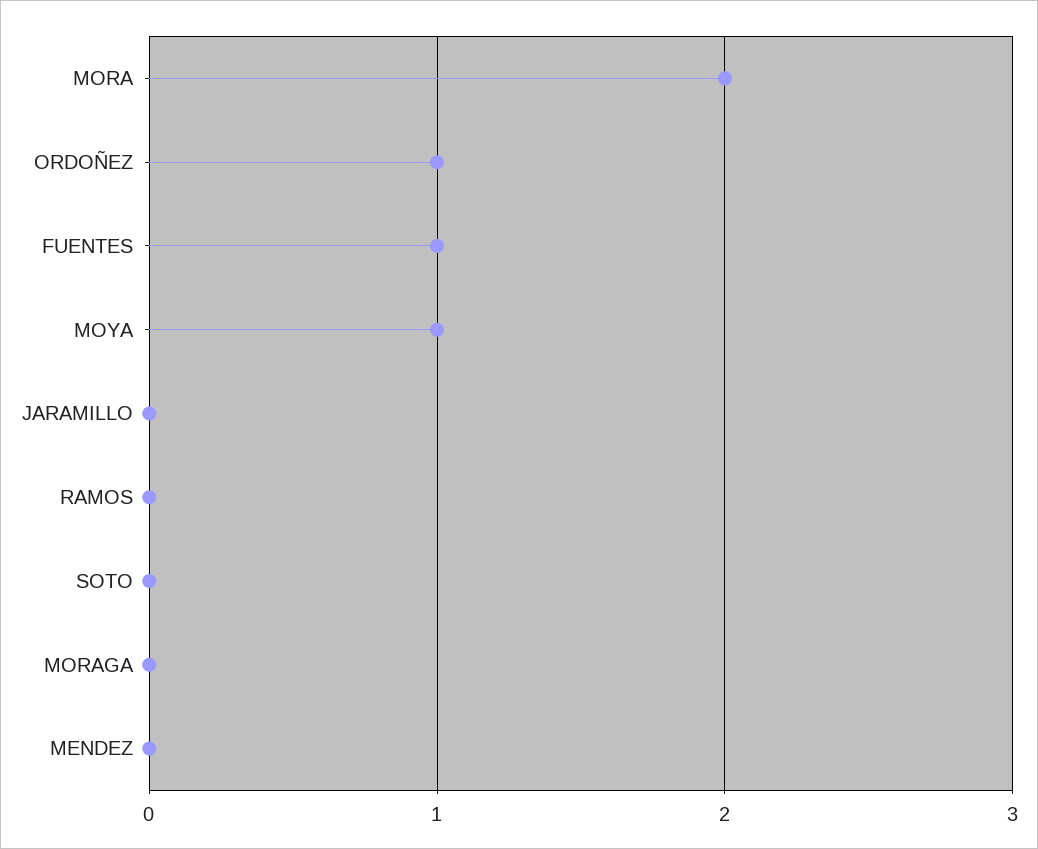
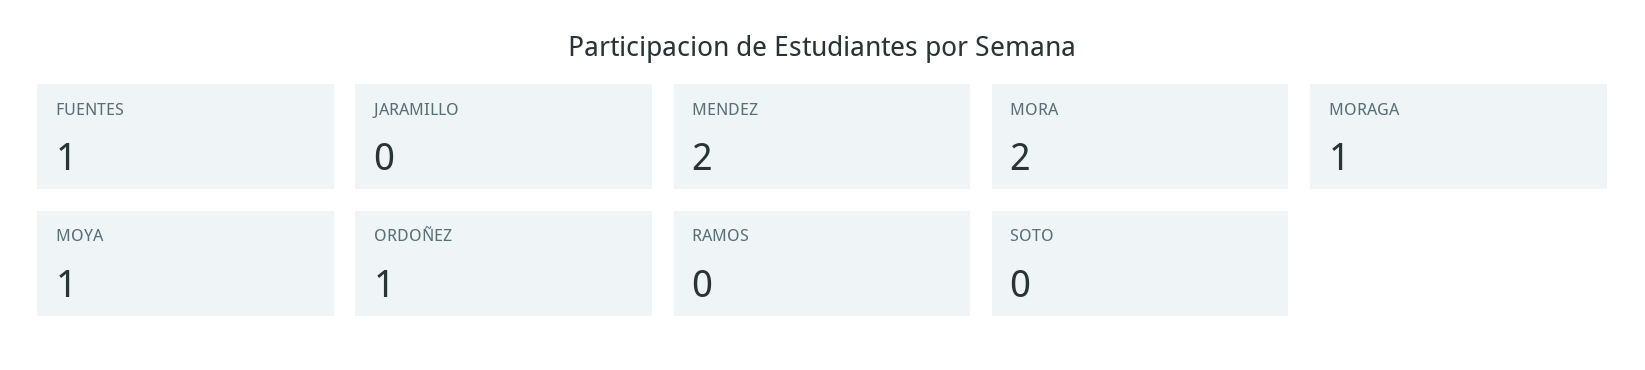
MORAGA: 0 -> 1
MENDEZ: 0 -> 2

